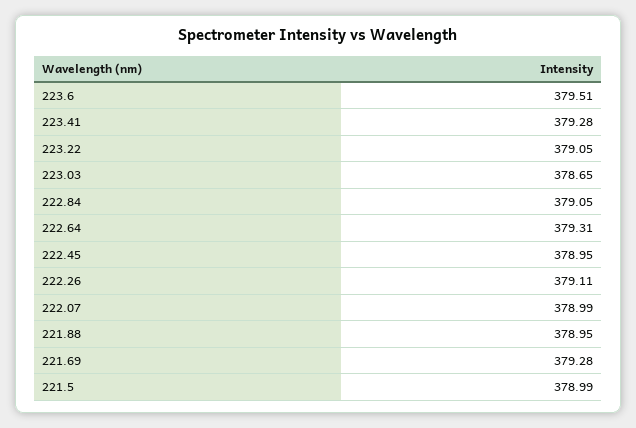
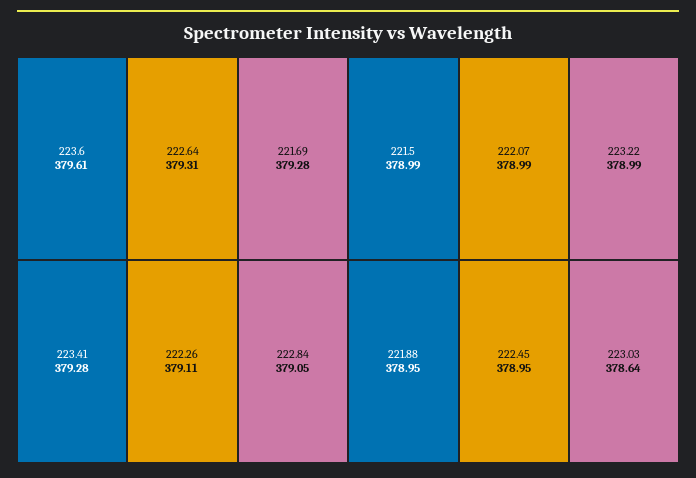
223.6: 379.51 -> 379.61
223.22: 379.05 -> 378.99
223.03: 378.65 -> 378.64

